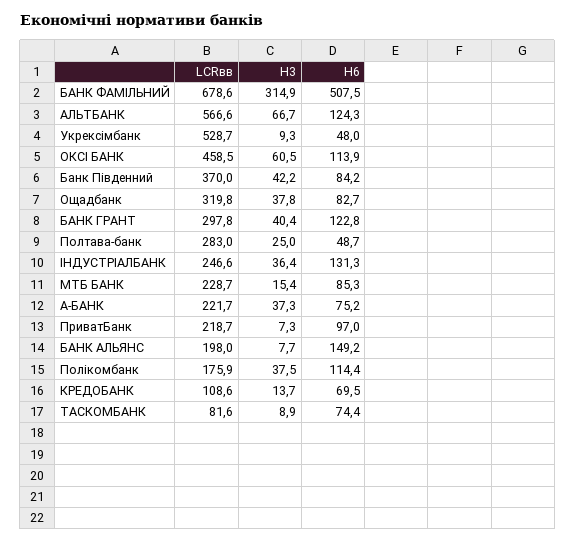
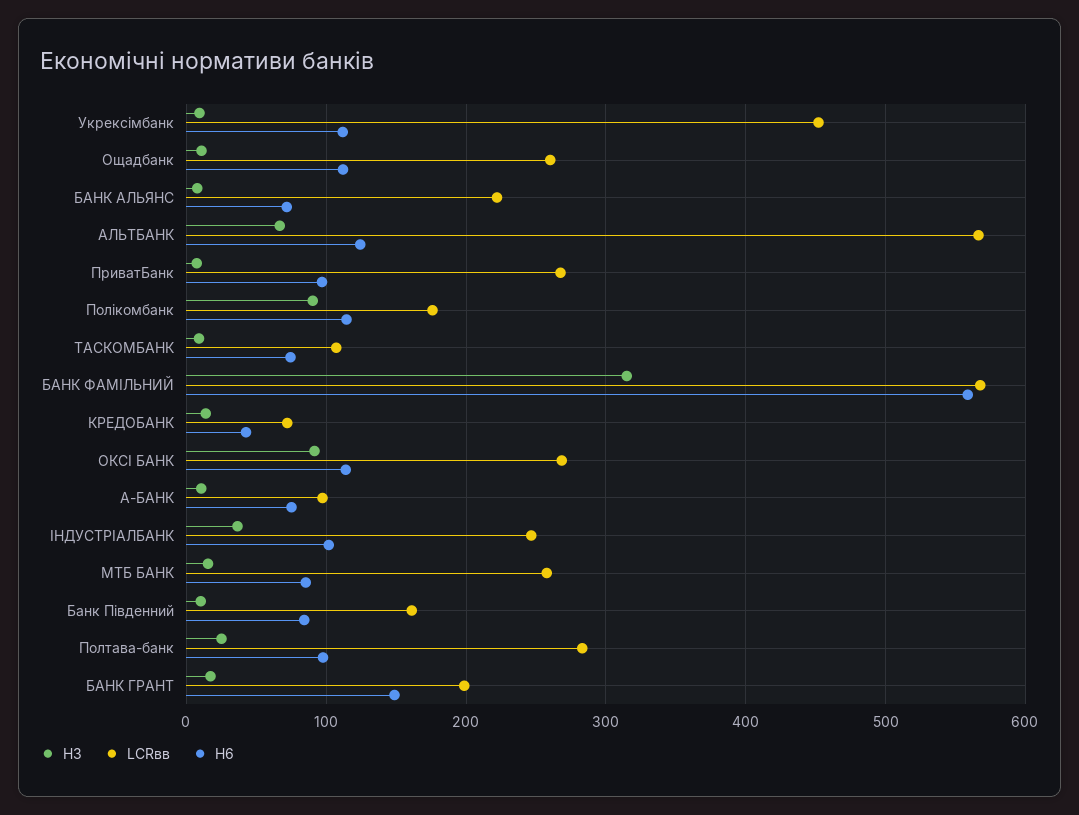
LCRвв, БАНК ФАМІЛЬНИЙ: 678.6 -> 570
Н6, БАНК ФАМІЛЬНИЙ: 507.5 -> 560
LCRвв, Укрексімбанк: 528.7 -> 450
Н6, Укрексімбанк: 48 -> 110
LCRвв, ОКСІ БАНК: 458.5 -> 270
Н3, ОКСІ БАНК: 60.5 -> 90
LCRвв, Банк Південний: 370 -> 160
Н3, Банк Південний: 42.2 -> 10
LCRвв, Ощадбанк: 319.8 -> 260
Н3, Ощадбанк: 37.8 -> 10
Н6, Ощадбанк: 82.7 -> 110
LCRвв, БАНК ГРАНТ: 297.8 -> 200
Н3, БАНК ГРАНТ: 40.4 -> 20
Н6, БАНК ГРАНТ: 122.8 -> 150
Н6, Полтава-банк: 48.7 -> 100
Н6, ІНДУСТРІАЛБАНК: 131.3 -> 100
LCRвв, МТБ БАНК: 228.7 -> 260
LCRвв, А-БАНК: 221.7 -> 100
Н3, А-БАНК: 37.3 -> 10
LCRвв, ПриватБанк: 218.7 -> 270
LCRвв, БАНК АЛЬЯНС: 198 -> 220
Н6, БАНК АЛЬЯНС: 149.2 -> 70
Н3, Полікомбанк: 37.5 -> 90
LCRвв, КРЕДОБАНК: 108.6 -> 70
Н6, КРЕДОБАНК: 69.5 -> 40
LCRвв, ТАСКОМБАНК: 81.6 -> 110

